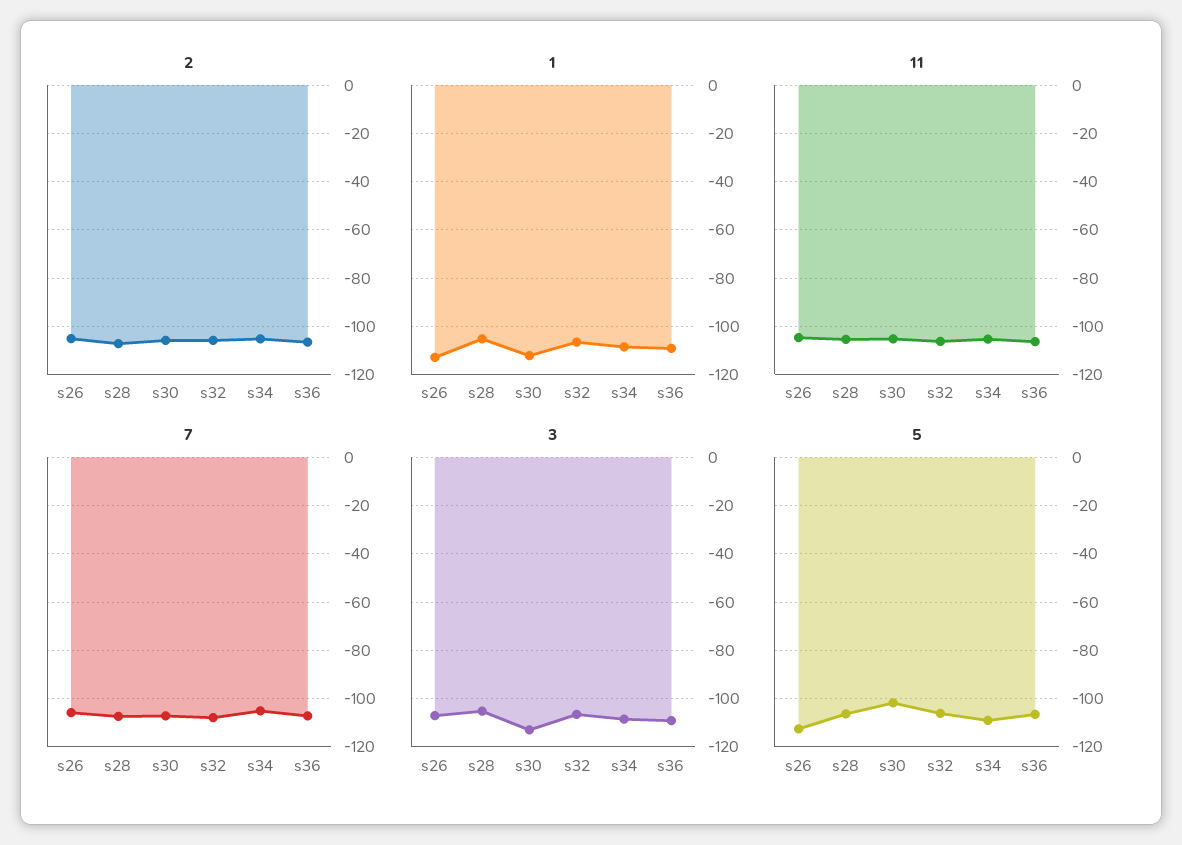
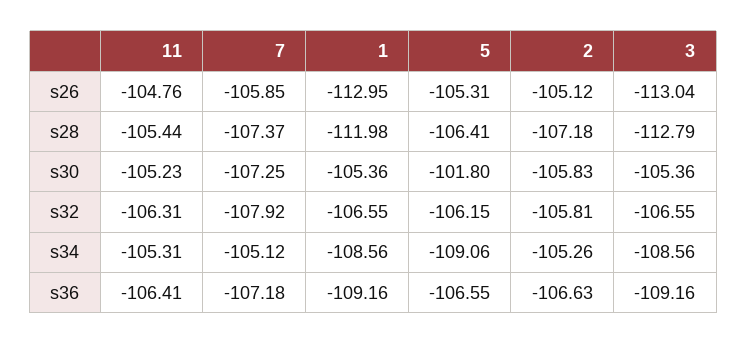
1, s28: -105 -> -111.98
1, s30: -112.5 -> -105.36
3, s26: -107.5 -> -113.04
3, s28: -105 -> -112.79
3, s30: -112.5 -> -105.36
5, s26: -112.5 -> -105.31

